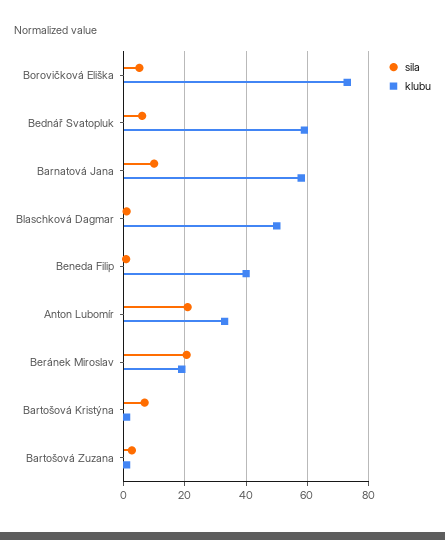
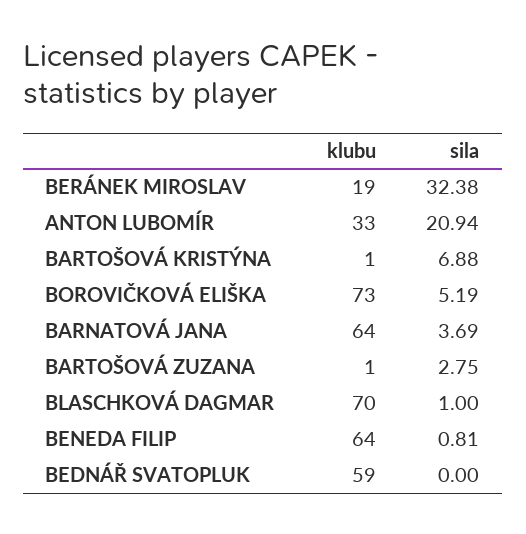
sila, Bednář Svatopluk: 6 -> 0
sila, Barnatová Jana: 10 -> 3.69
klubu, Barnatová Jana: 58 -> 64
klubu, Blaschková Dagmar: 50 -> 70
klubu, Beneda Filip: 40 -> 64
sila, Beránek Miroslav: 20 -> 32.38

